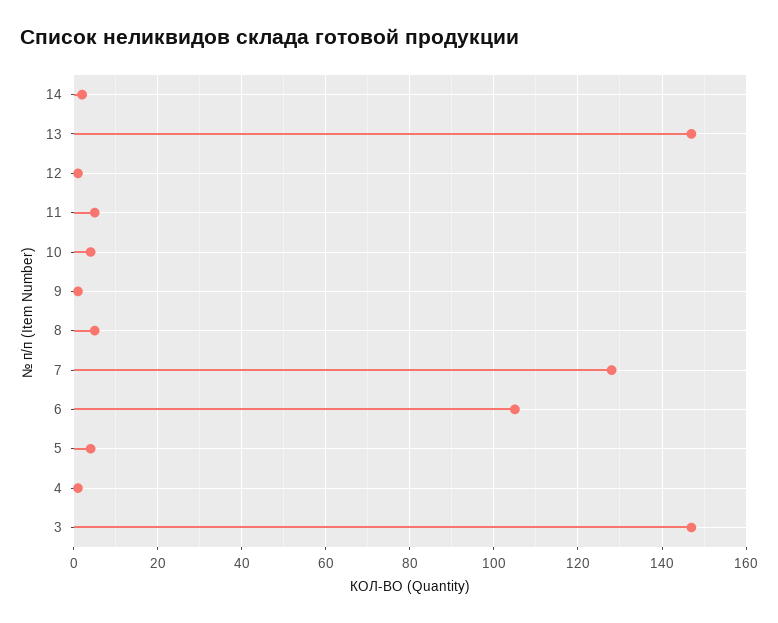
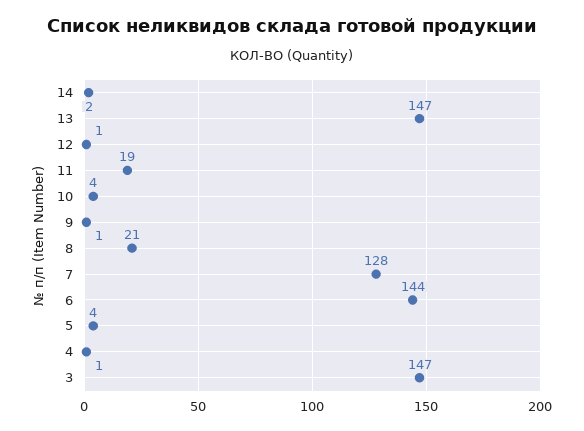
11: 5 -> 19
8: 5 -> 21
6: 105 -> 144

